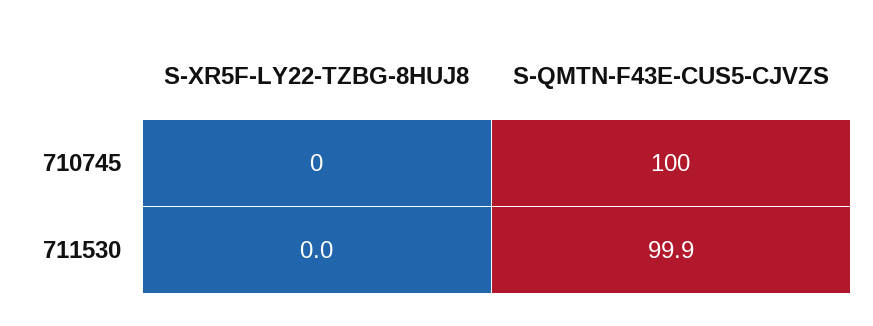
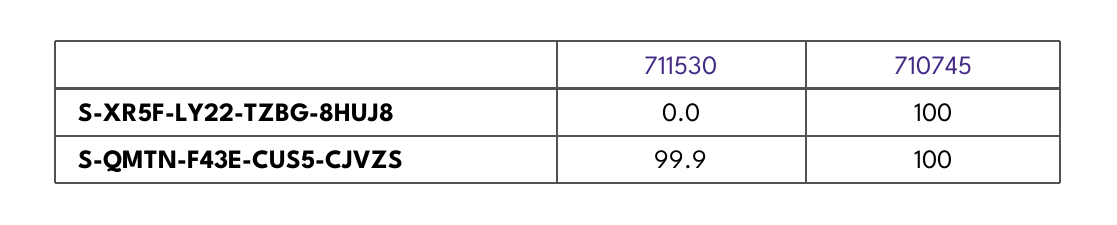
S-XR5F-LY22-TZBG-8HUJ8, 710745: 0 -> 100

